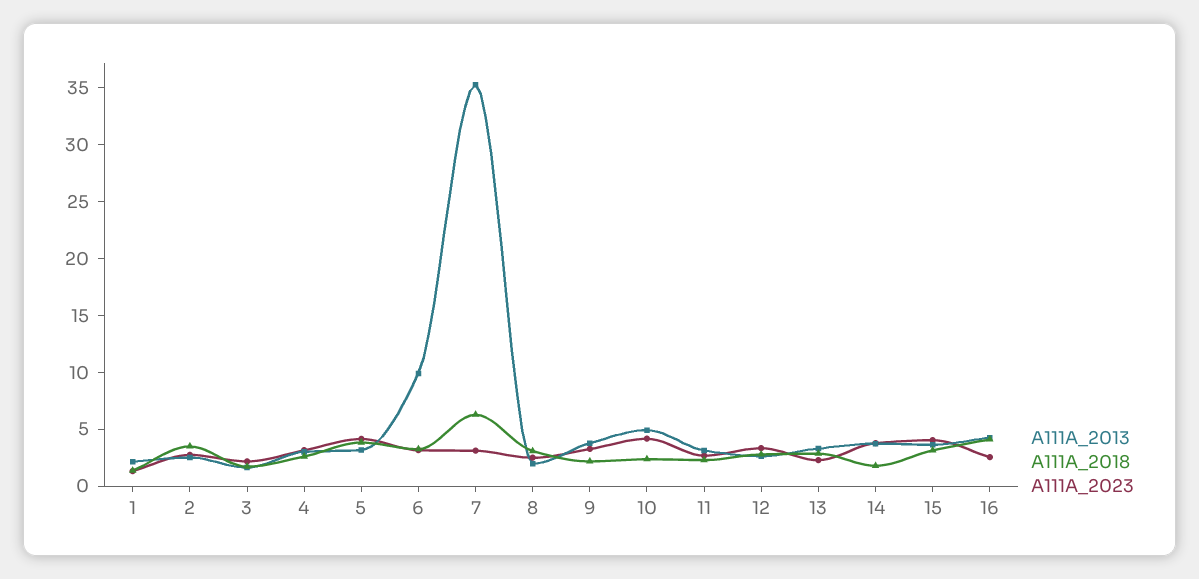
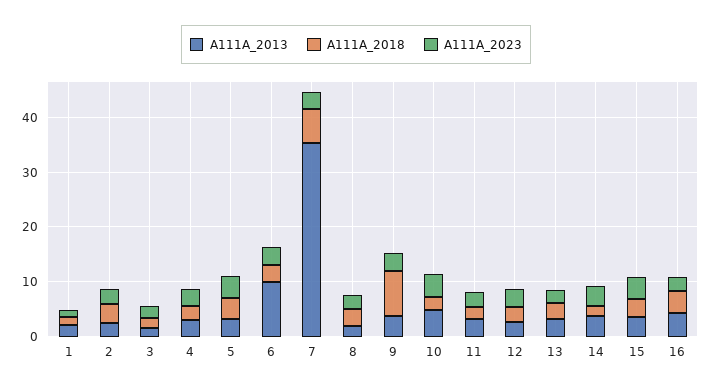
A111A_2018, 9: 2 -> 8

